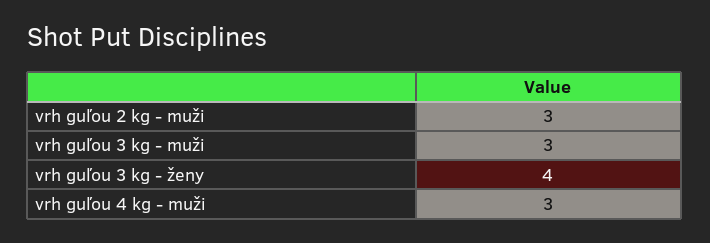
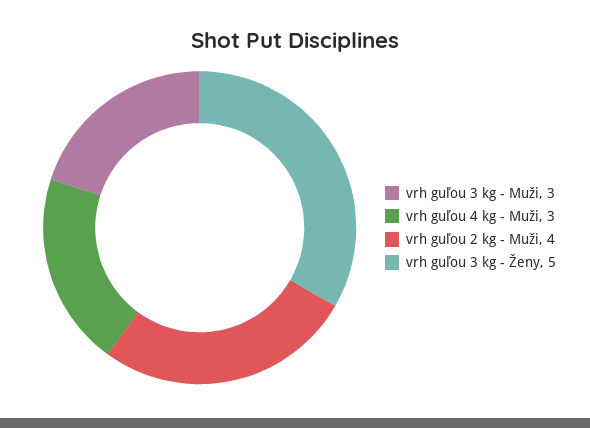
vrh guľou 2 kg - muži: 3 -> 4
vrh guľou 3 kg - ženy: 4 -> 5

